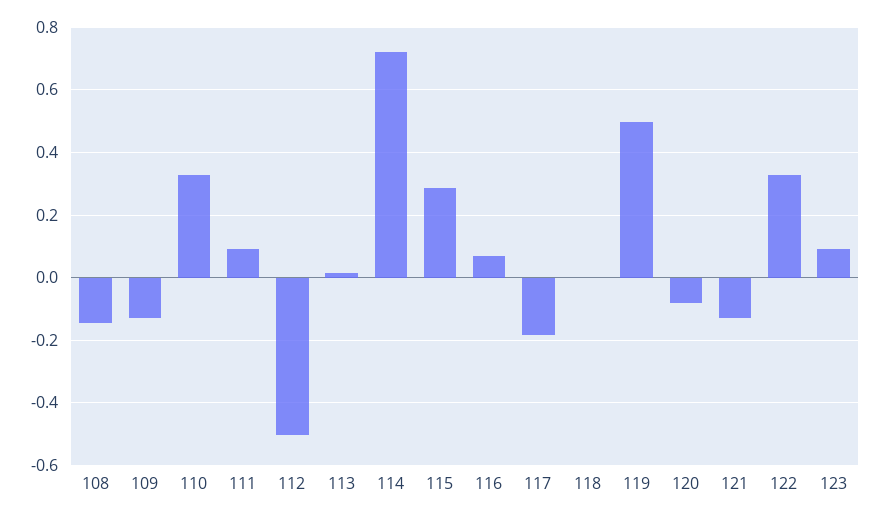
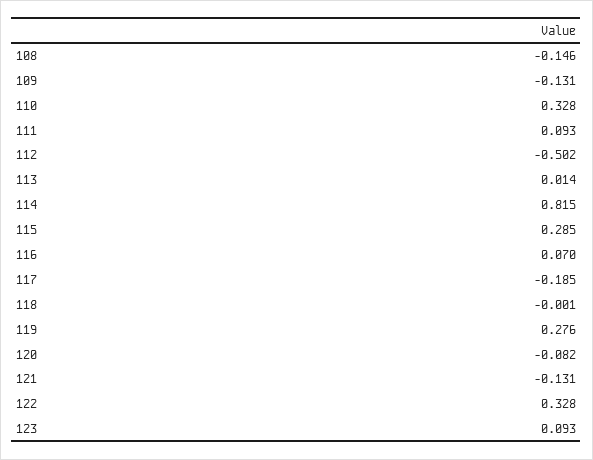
114: 0.72 -> 0.815
119: 0.5 -> 0.276

